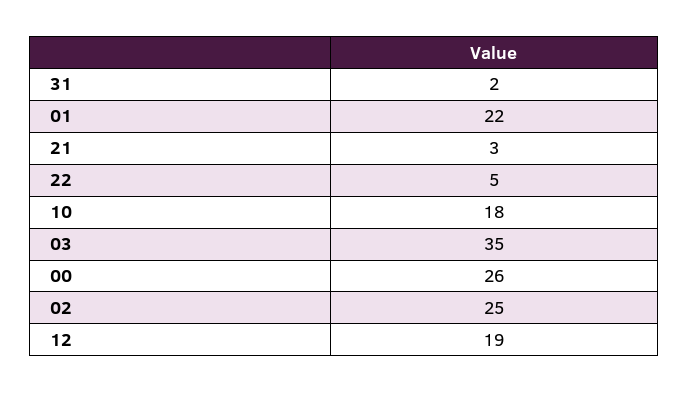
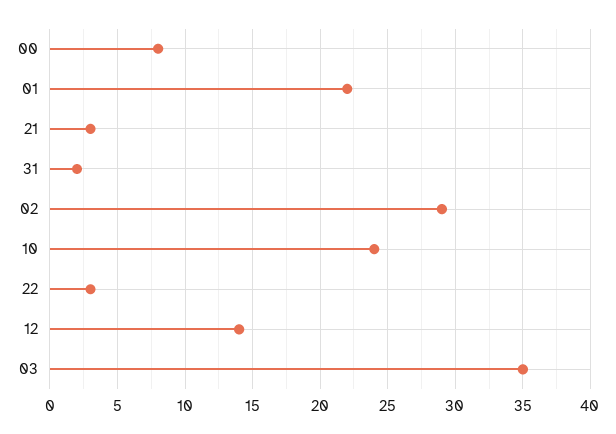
22: 5 -> 3
10: 18 -> 24
00: 26 -> 8
02: 25 -> 29
12: 19 -> 14

